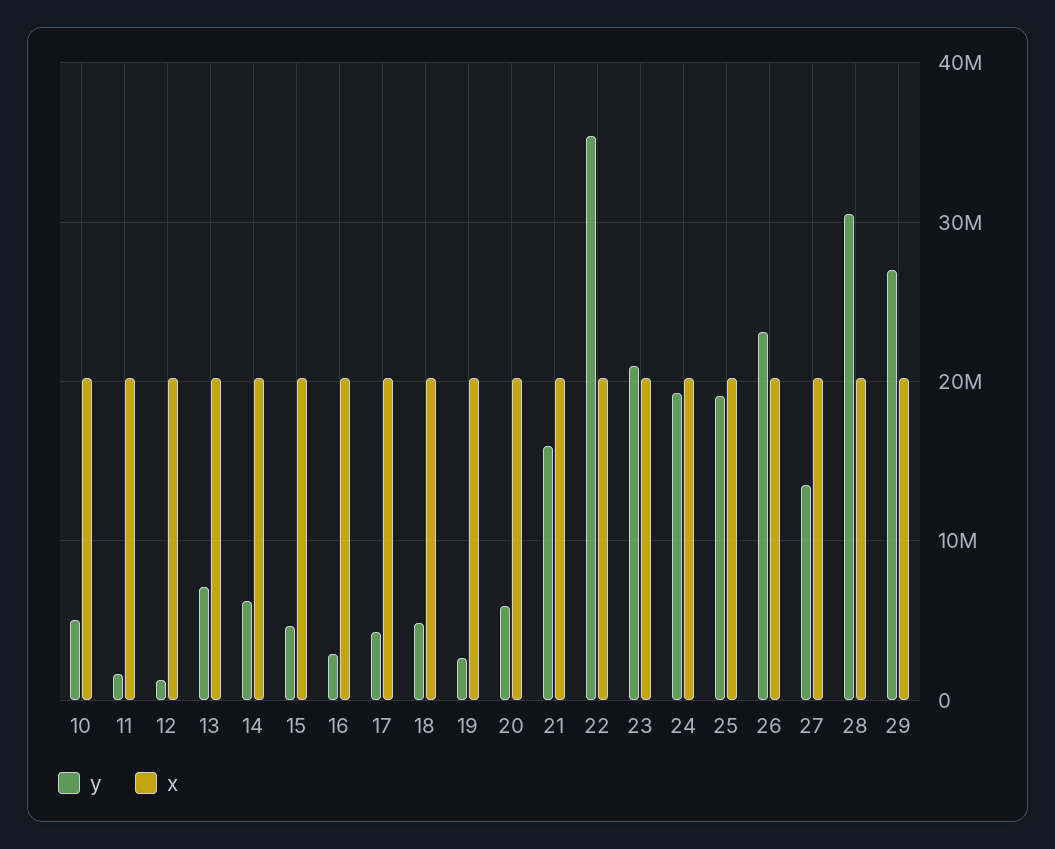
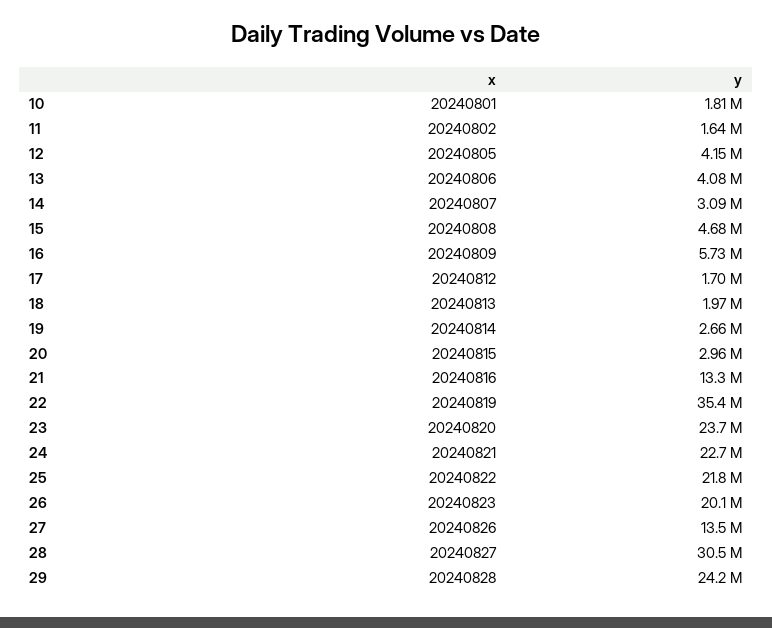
y, 10: 5000000 -> 1810000
y, 12: 1000000 -> 4150000
y, 13: 7000000 -> 4080000
y, 14: 6000000 -> 3090000
y, 16: 3000000 -> 5730000
y, 17: 4000000 -> 1700000
y, 18: 5000000 -> 1970000
y, 20: 6000000 -> 2960000
y, 21: 16000000 -> 13300000
y, 23: 21000000 -> 23700000
y, 24: 19000000 -> 22700000
y, 25: 19000000 -> 21800000
y, 26: 23000000 -> 20100000
y, 29: 27000000 -> 24200000

